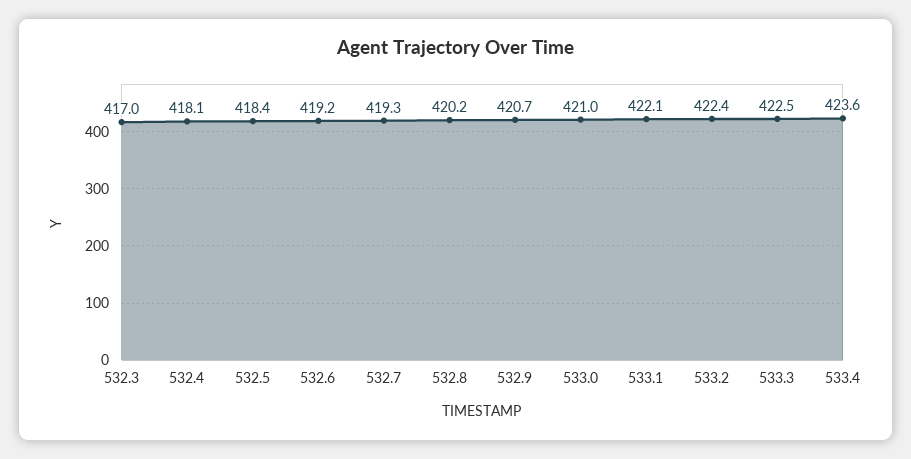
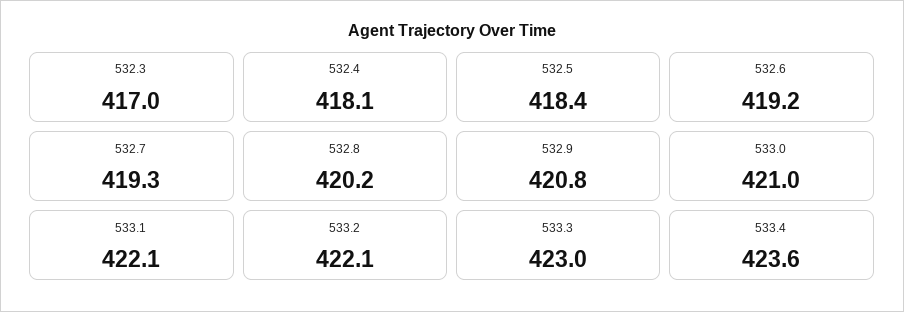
532.9: 420.7 -> 420.8
533.2: 422.4 -> 422.1
533.3: 422.5 -> 423

